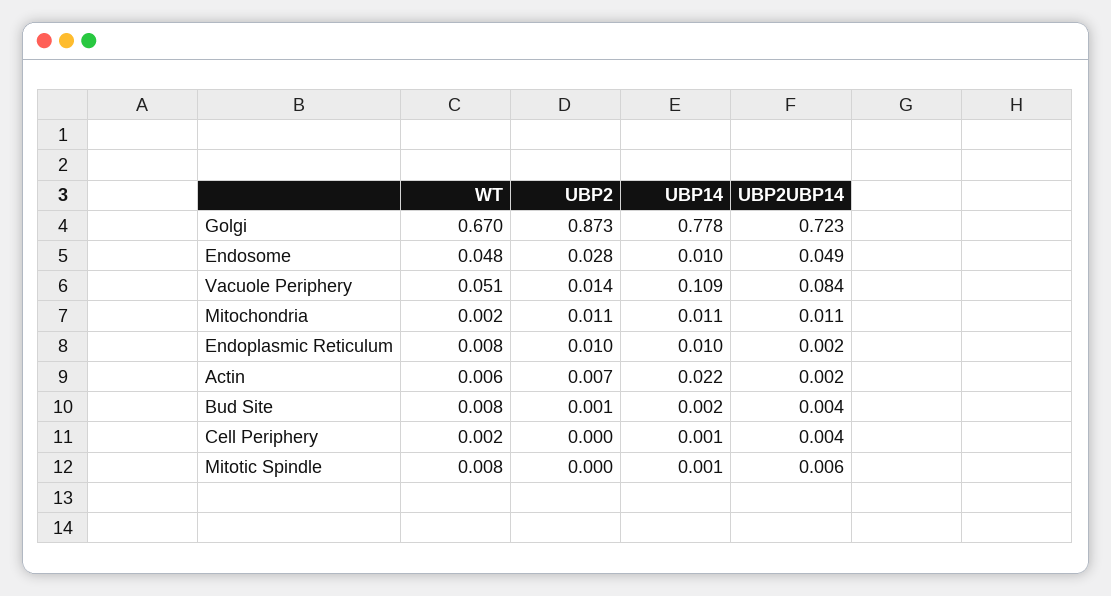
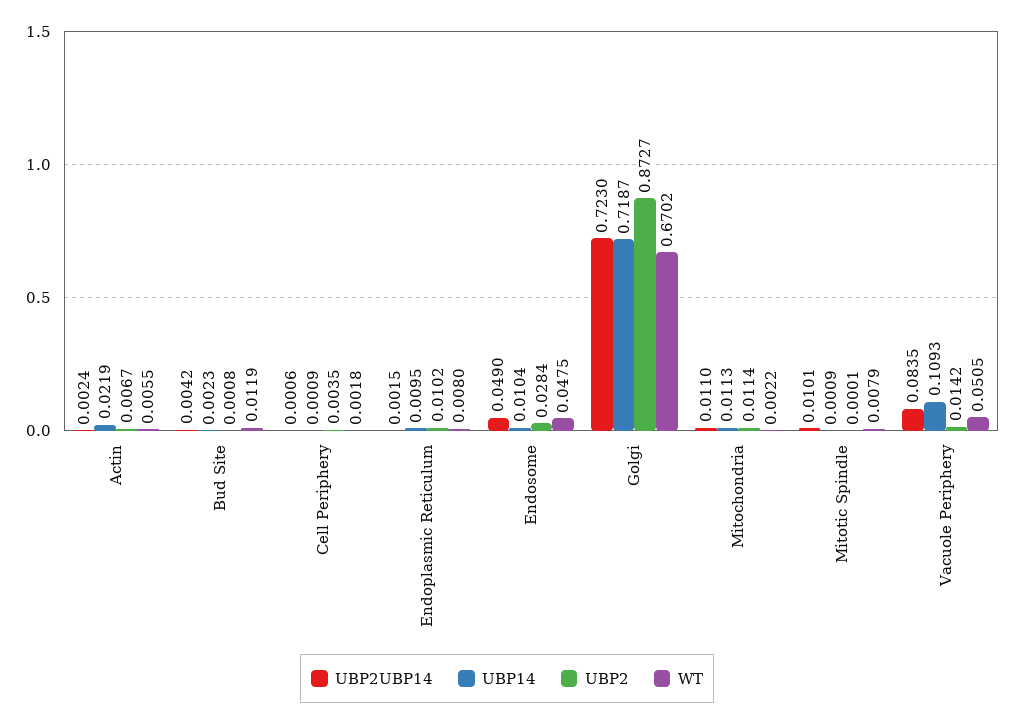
UBP14, Golgi: 0.778 -> 0.7187
WT, Bud Site: 0.008 -> 0.0119
UBP2, Cell Periphery: 0 -> 0.0035
UBP2UBP14, Cell Periphery: 0.004 -> 0.0006
UBP2UBP14, Mitotic Spindle: 0.006 -> 0.0101

